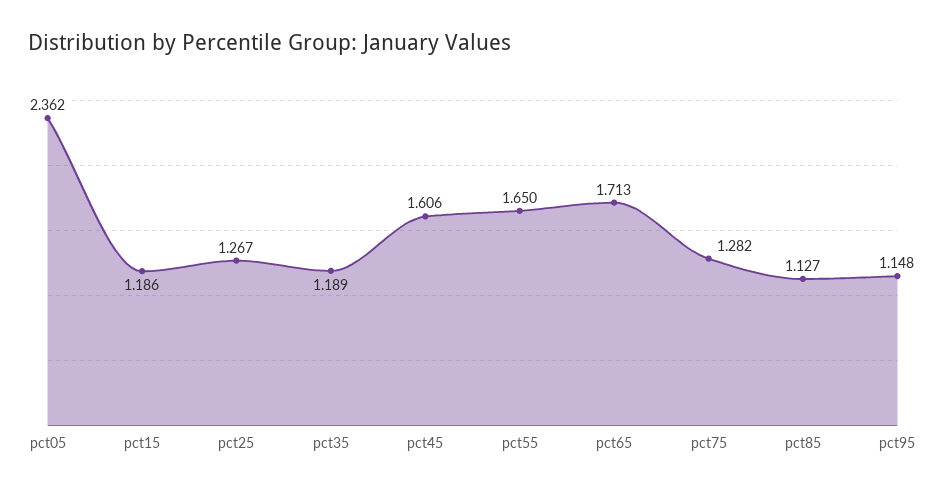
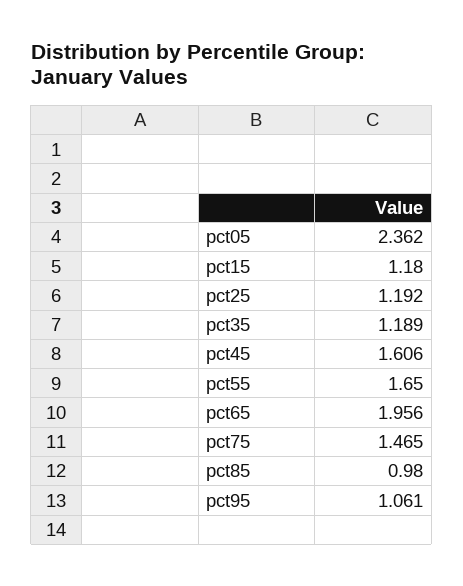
pct15: 1.186 -> 1.18
pct25: 1.267 -> 1.192
pct65: 1.713 -> 1.956
pct75: 1.282 -> 1.465
pct85: 1.127 -> 0.98
pct95: 1.148 -> 1.061

